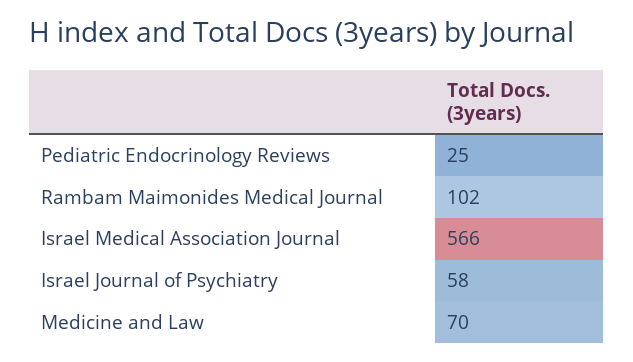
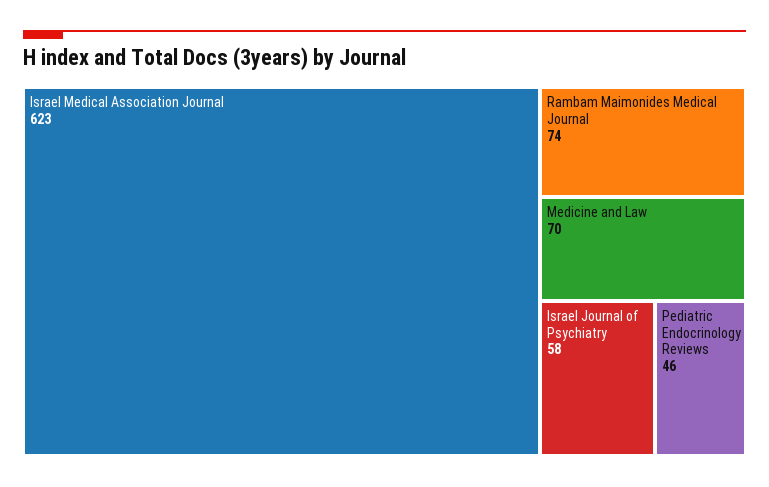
Pediatric Endocrinology Reviews: 25 -> 46
Rambam Maimonides Medical Journal: 102 -> 74
Israel Medical Association Journal: 566 -> 623

